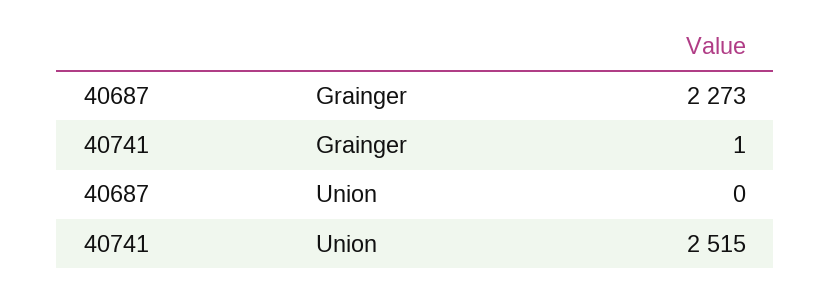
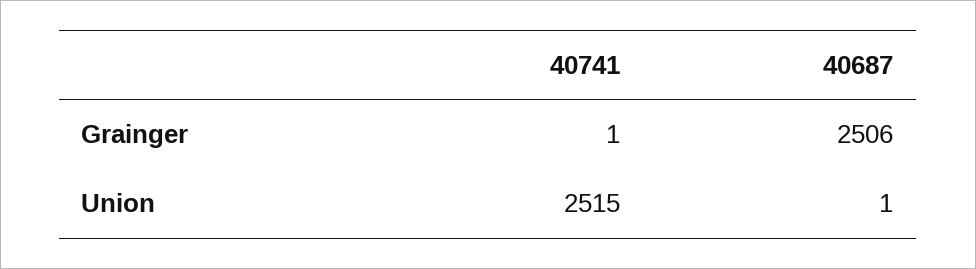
40687, Grainger: 2273 -> 2506
40687, Union: 0 -> 1

